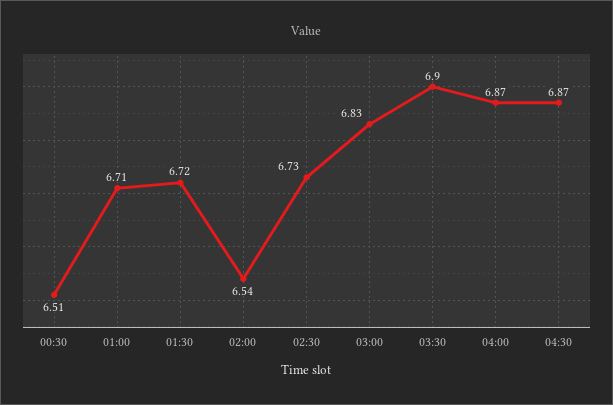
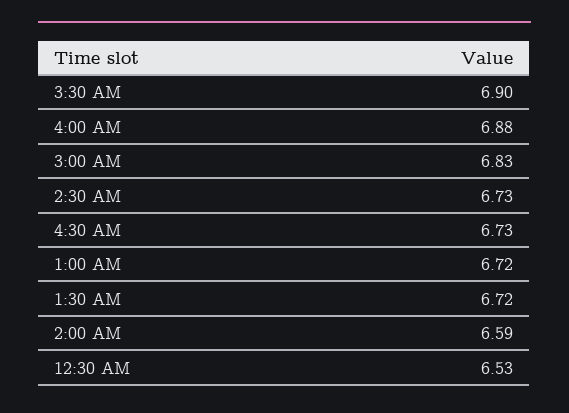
00:30: 6.51 -> 6.53
01:00: 6.71 -> 6.72
02:00: 6.54 -> 6.59
04:00: 6.87 -> 6.88
04:30: 6.87 -> 6.73

